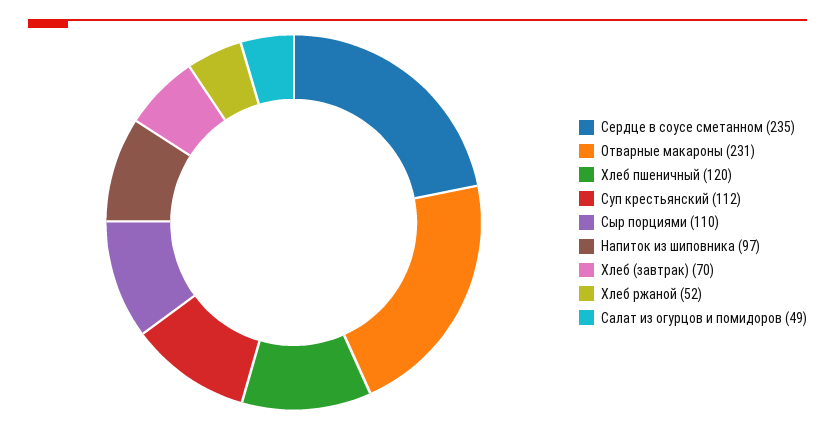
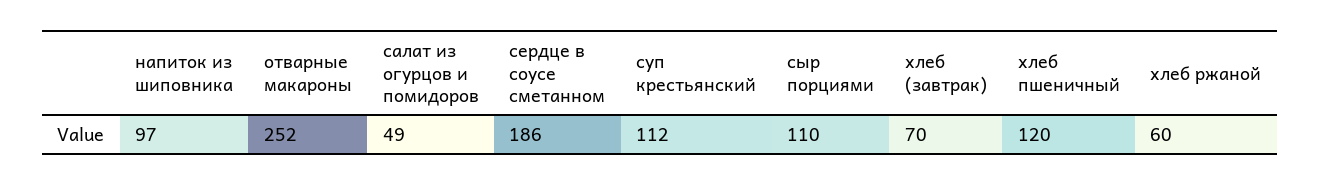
Сердце в соусе сметанном: 235 -> 186
Отварные макароны: 231 -> 252
Хлеб ржаной: 52 -> 60

